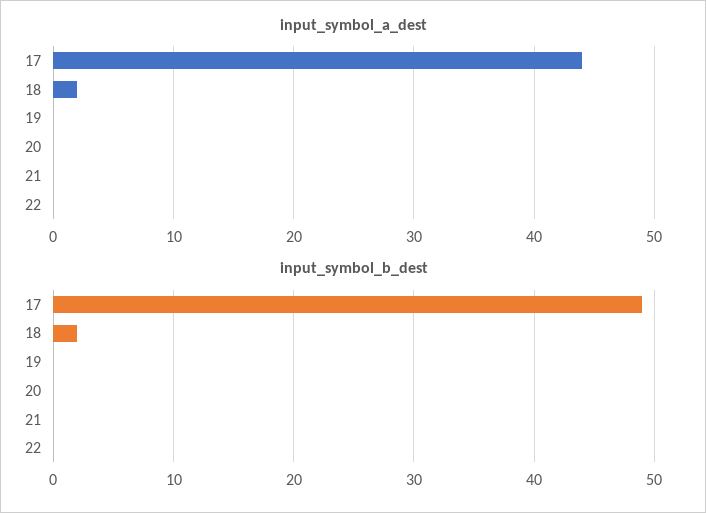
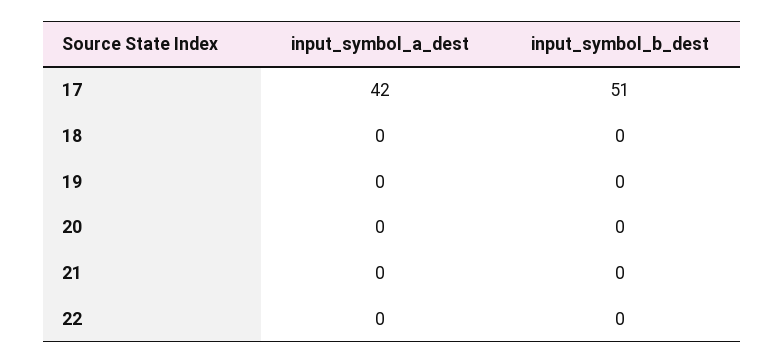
input_symbol_a_dest, 17: 44 -> 42
input_symbol_a_dest, 18: 2 -> 0
input_symbol_b_dest, 17: 49 -> 51
input_symbol_b_dest, 18: 2 -> 0

